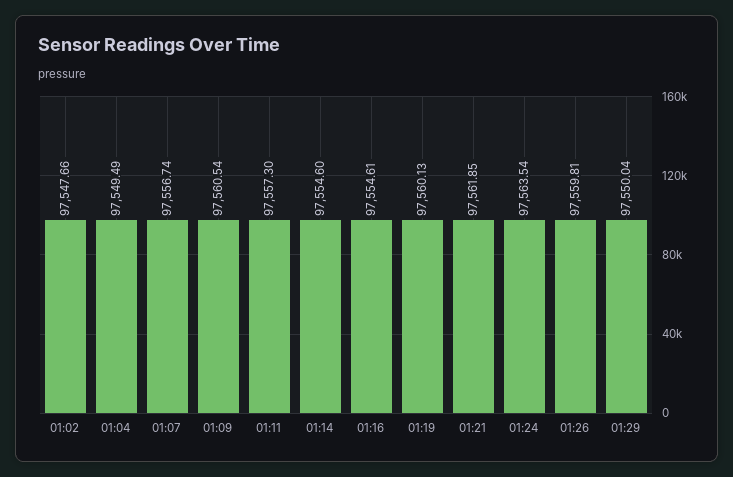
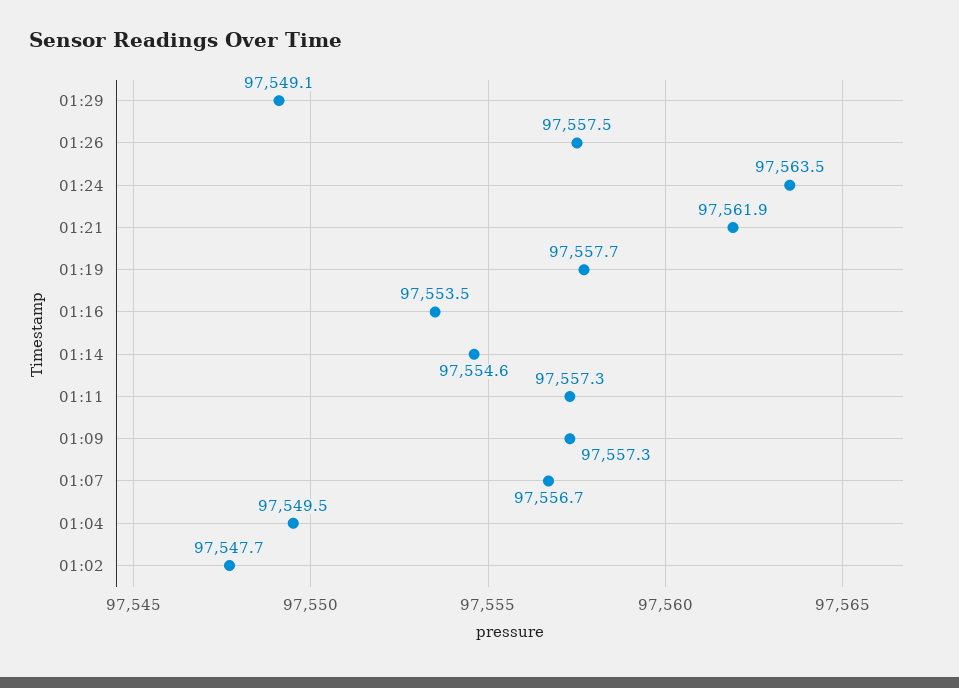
01:09: 97560.54 -> 97557.3
01:16: 97554.61 -> 97553.5
01:19: 97560.13 -> 97557.7
01:26: 97559.81 -> 97557.5
01:29: 97550.04 -> 97549.1

